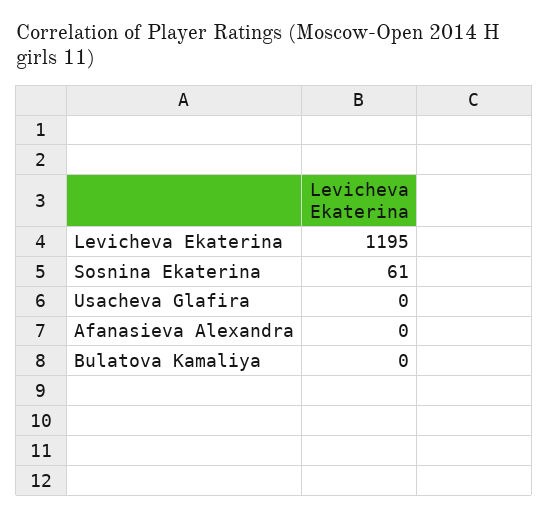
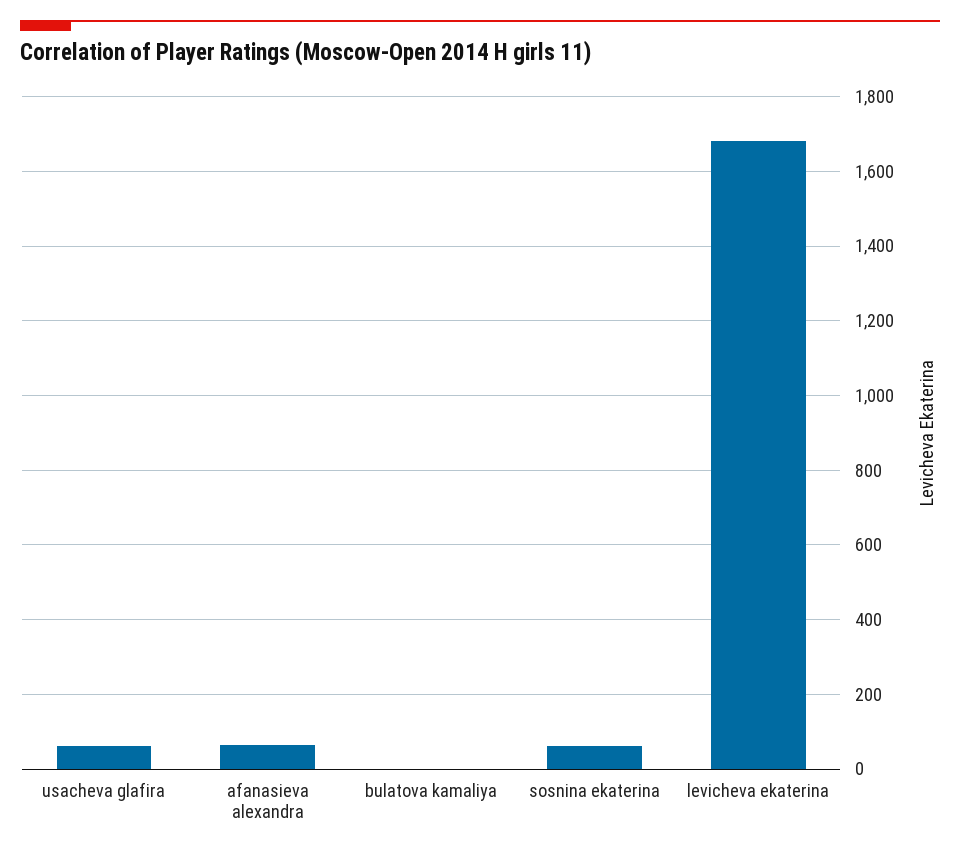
Levicheva Ekaterina: 1195 -> 1680
Usacheva Glafira: 0 -> 60
Afanasieva Alexandra: 0 -> 60

